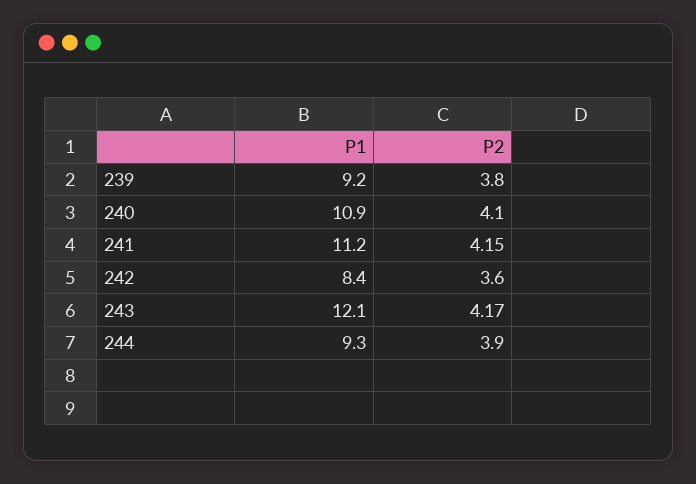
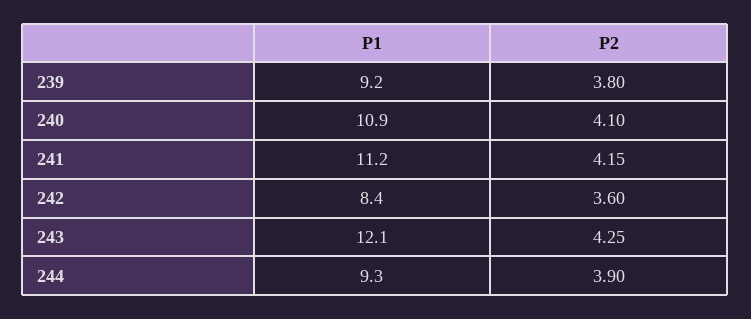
P2, 243: 4.17 -> 4.25

